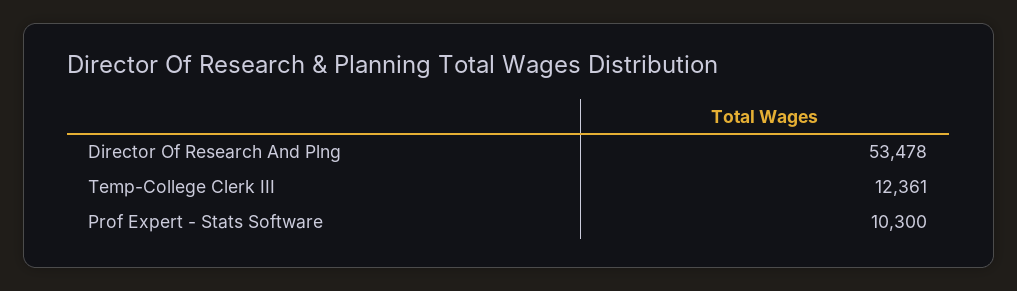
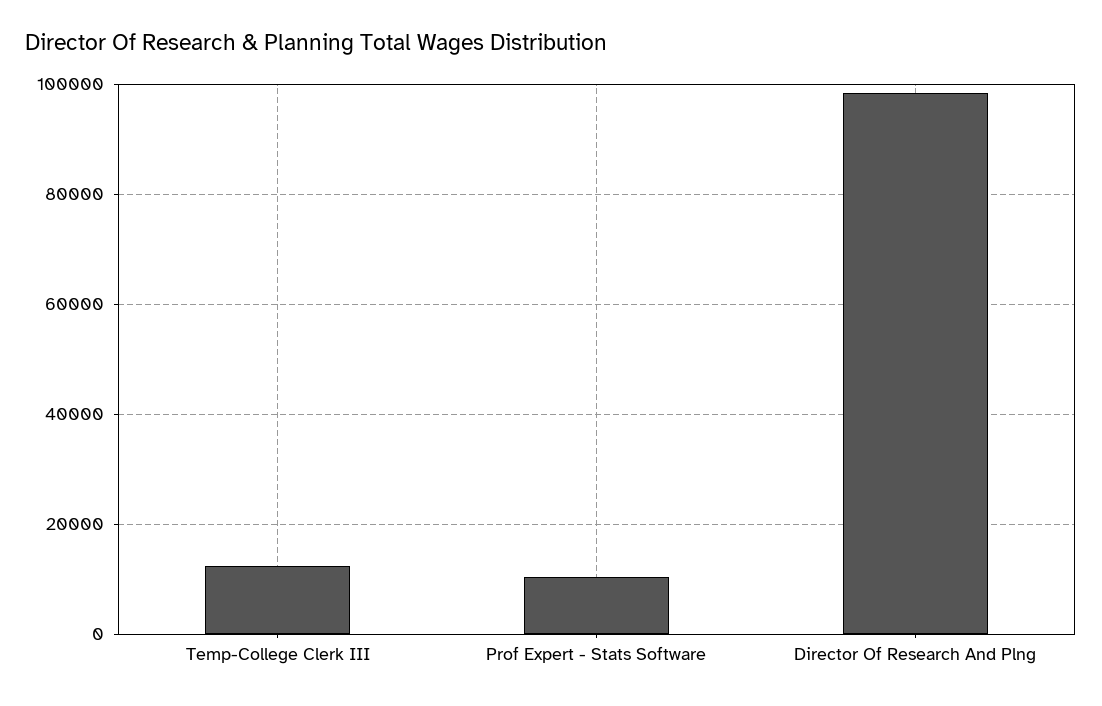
Director Of Research And Plng: 53478 -> 98000

